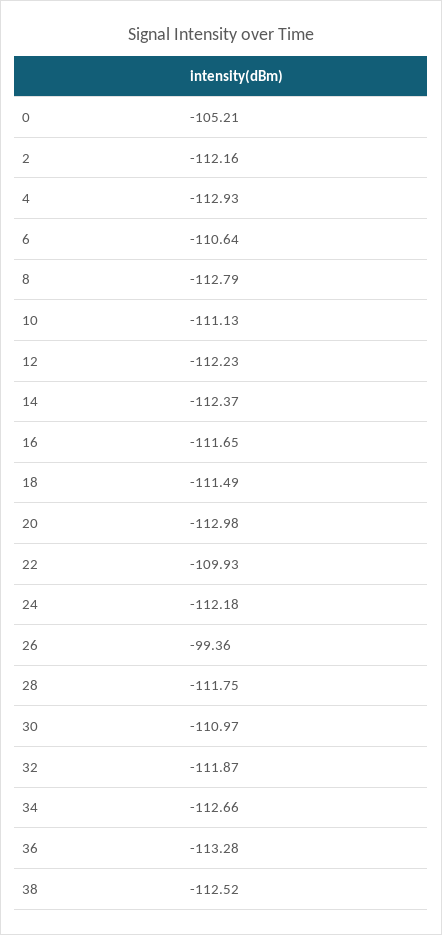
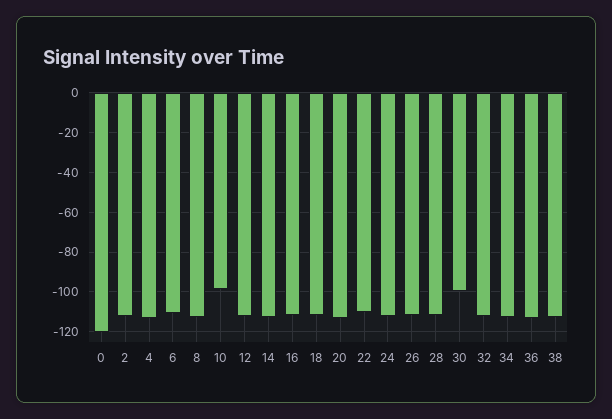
0: -105.21 -> -120
10: -111.13 -> -100
26: -99.36 -> -110
30: -110.97 -> -100

